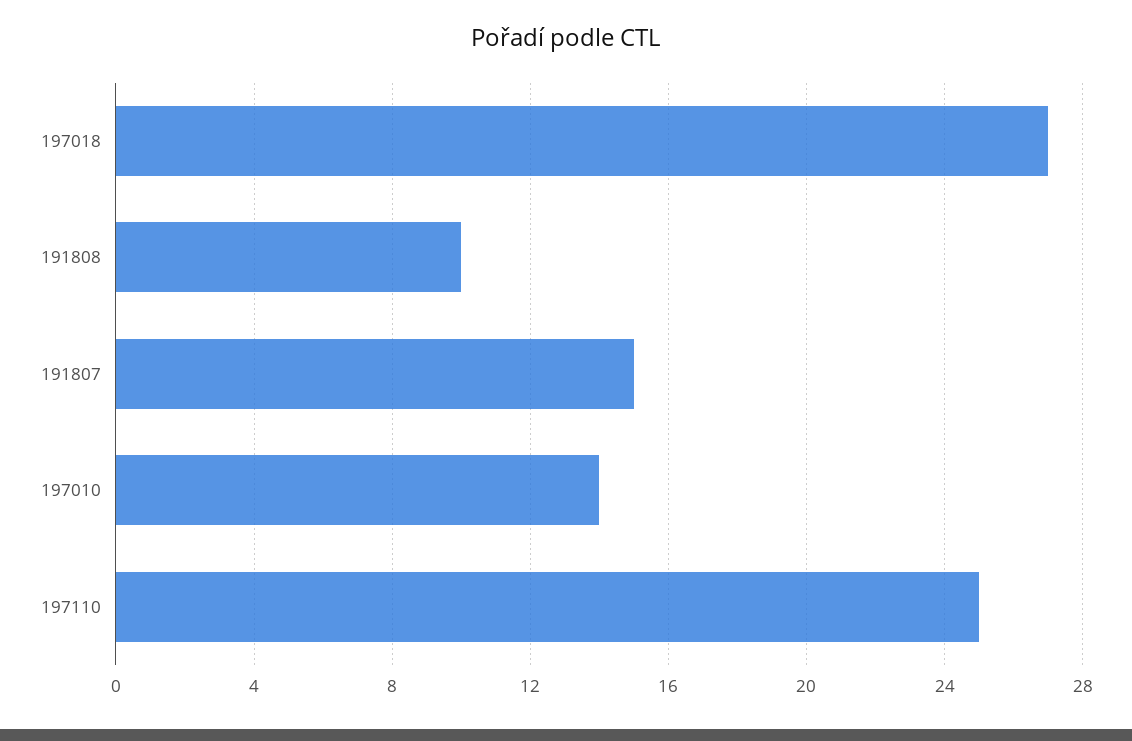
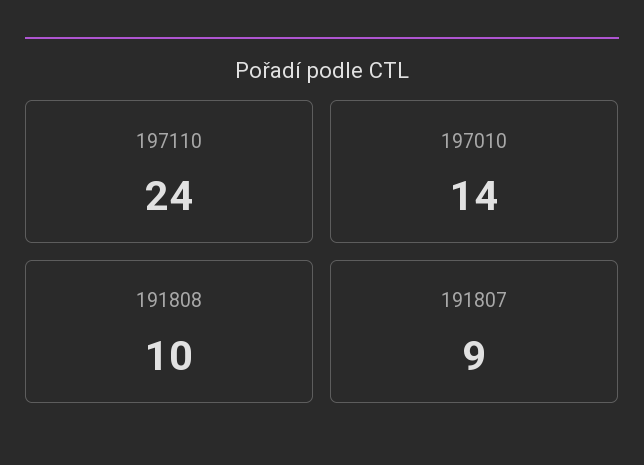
197018: 27 -> none
191807: 15 -> 9
197110: 25 -> 24

